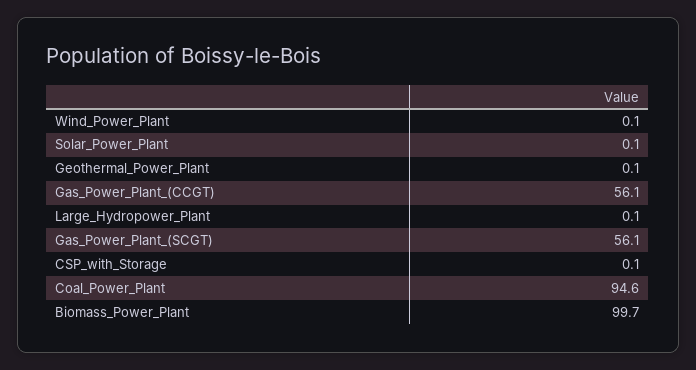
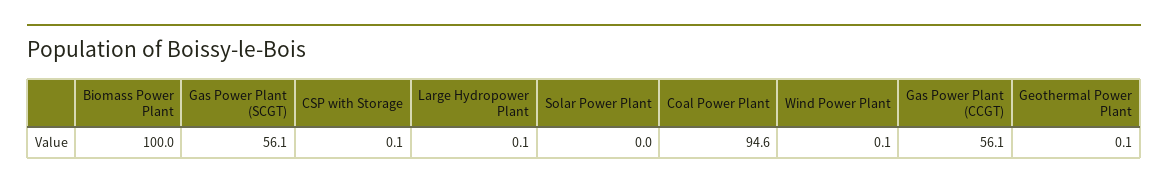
Solar_Power_Plant: 0.1 -> 0
Biomass_Power_Plant: 99.7 -> 100

